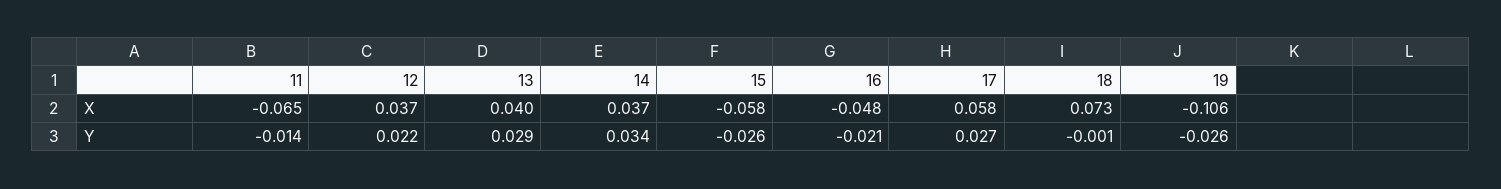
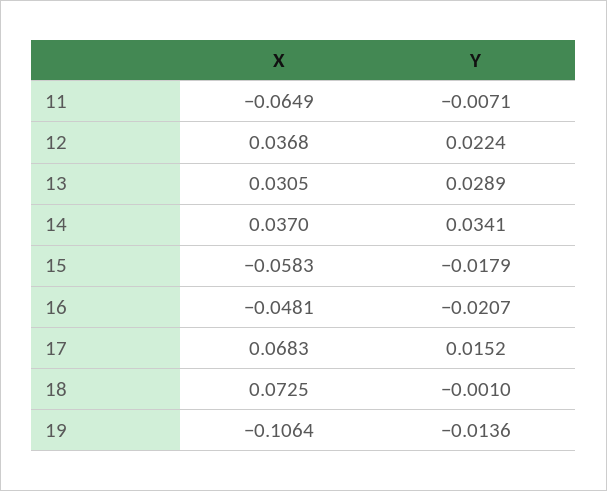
13, X: 0.04 -> 0.0305
17, X: 0.058 -> 0.0683
11, Y: -0.014 -> -0.0071
15, Y: -0.026 -> -0.0179
17, Y: 0.027 -> 0.0152
19, Y: -0.026 -> -0.0136

